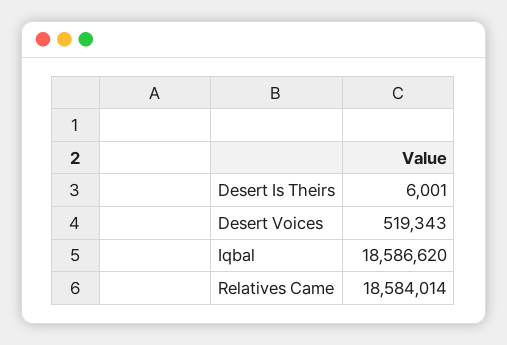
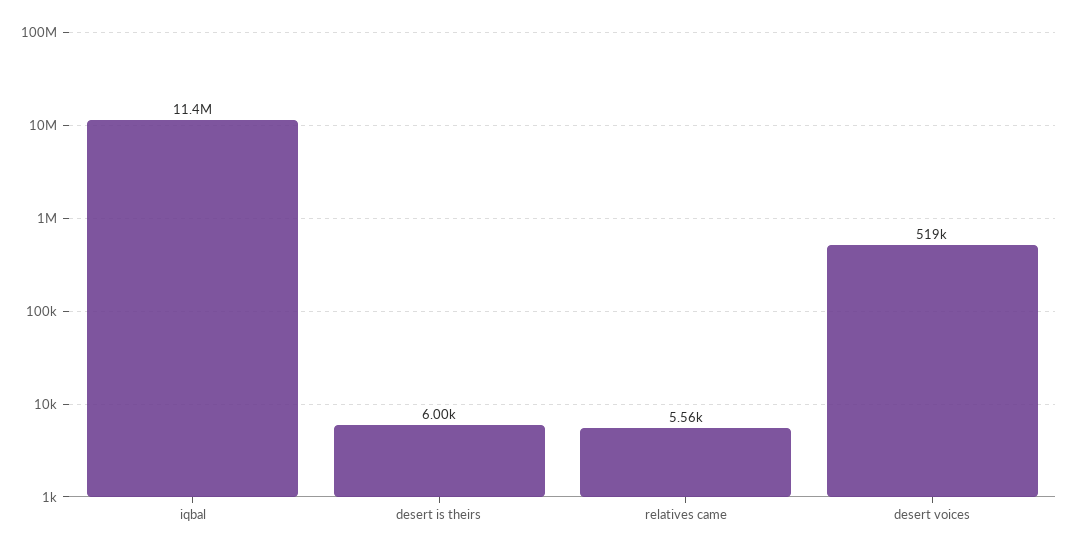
Iqbal: 18586620 -> 11400000
Relatives Came: 18584014 -> 5560

